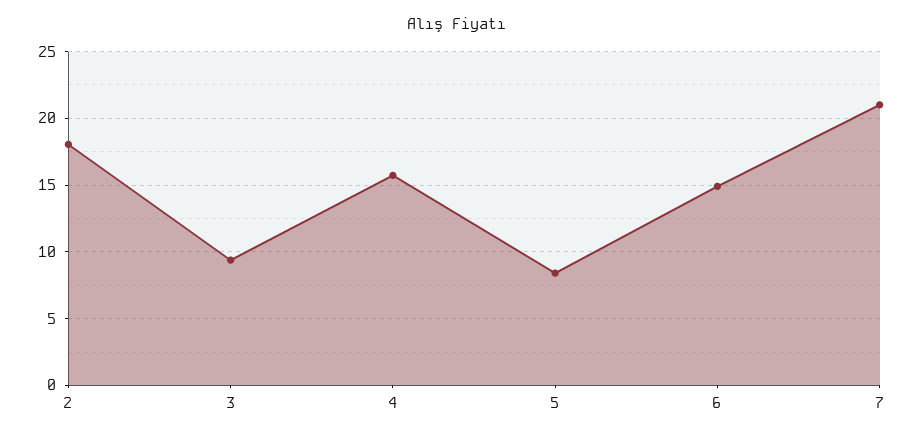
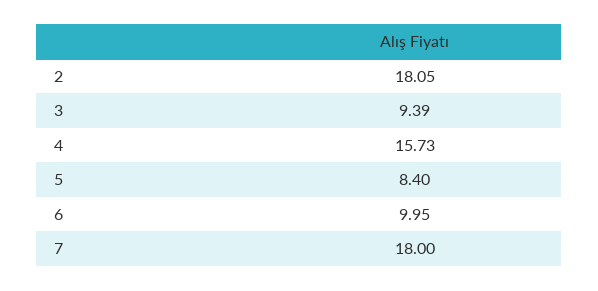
6: 15 -> 9.95
7: 21 -> 18

